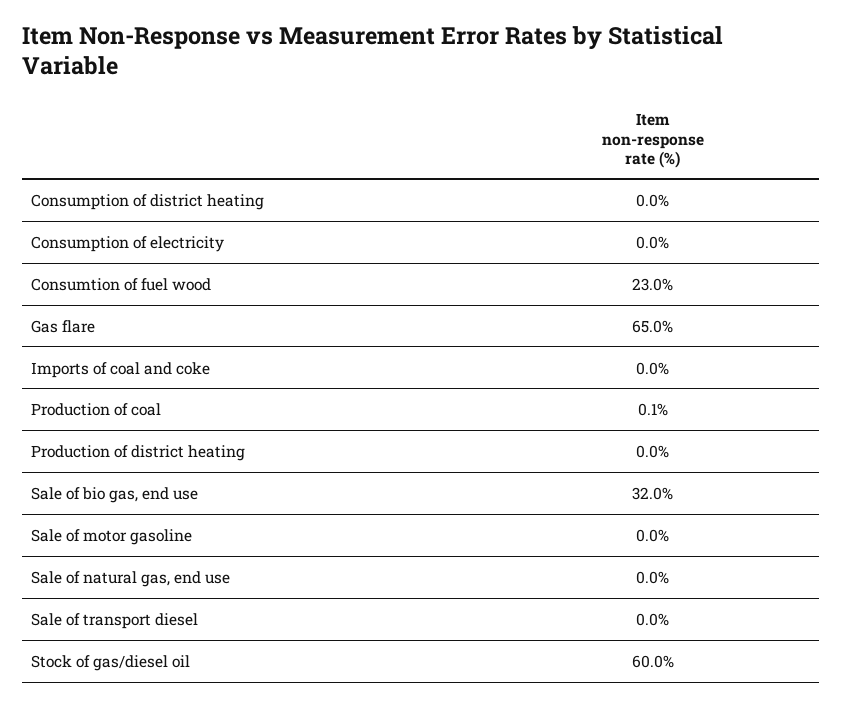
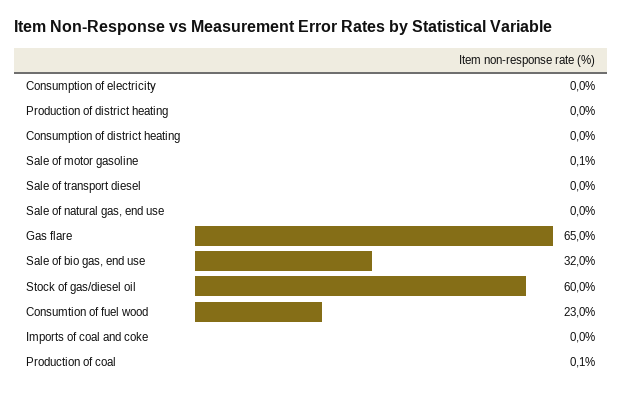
Sale of motor gasoline: 0 -> 0.1

